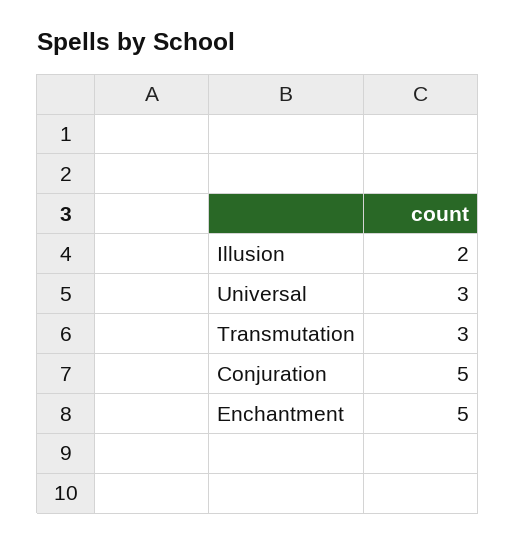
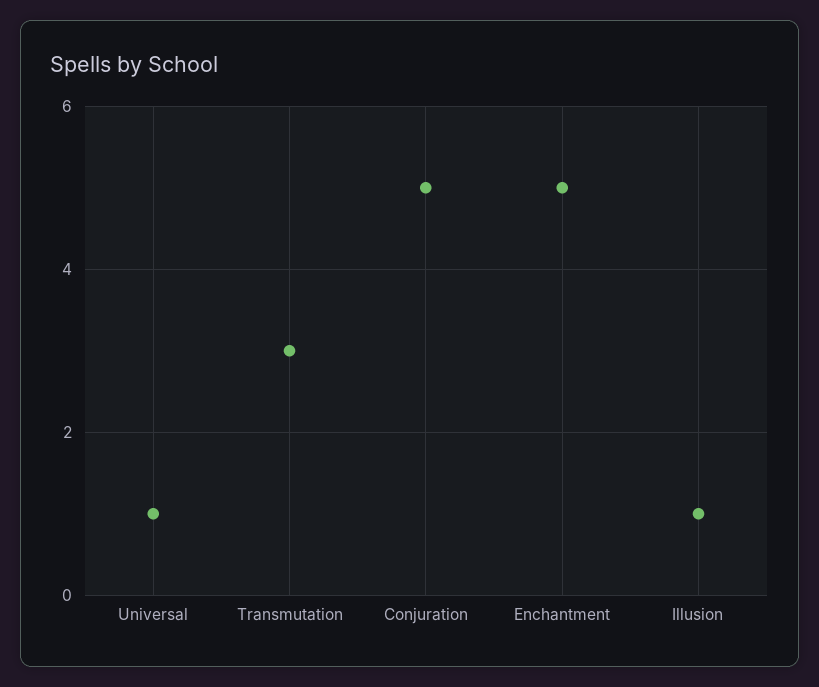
Illusion: 2 -> 1
Universal: 3 -> 1

